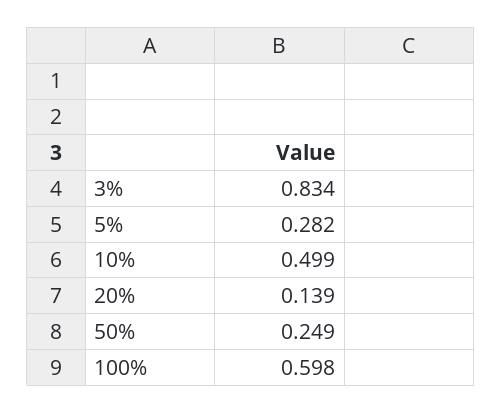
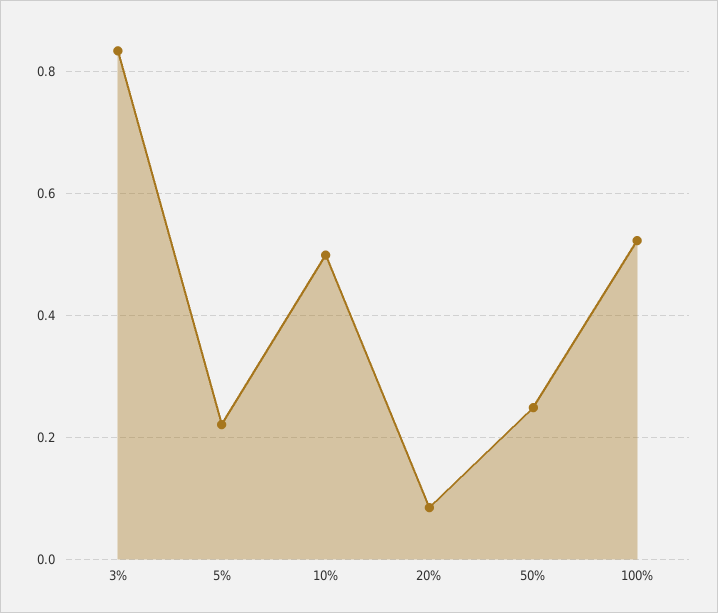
5%: 0.282 -> 0.22
20%: 0.139 -> 0.08
100%: 0.598 -> 0.52

